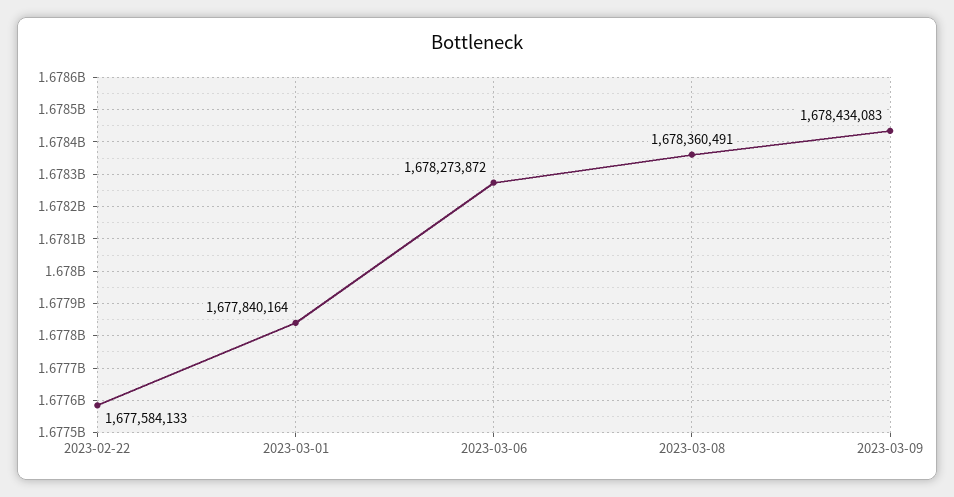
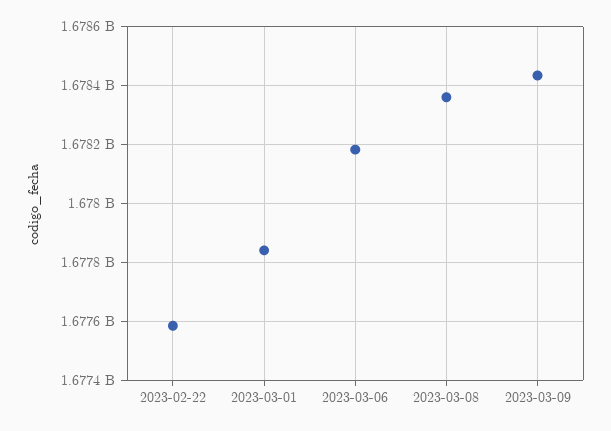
2023-03-06: 1678273872 -> 1678175000

